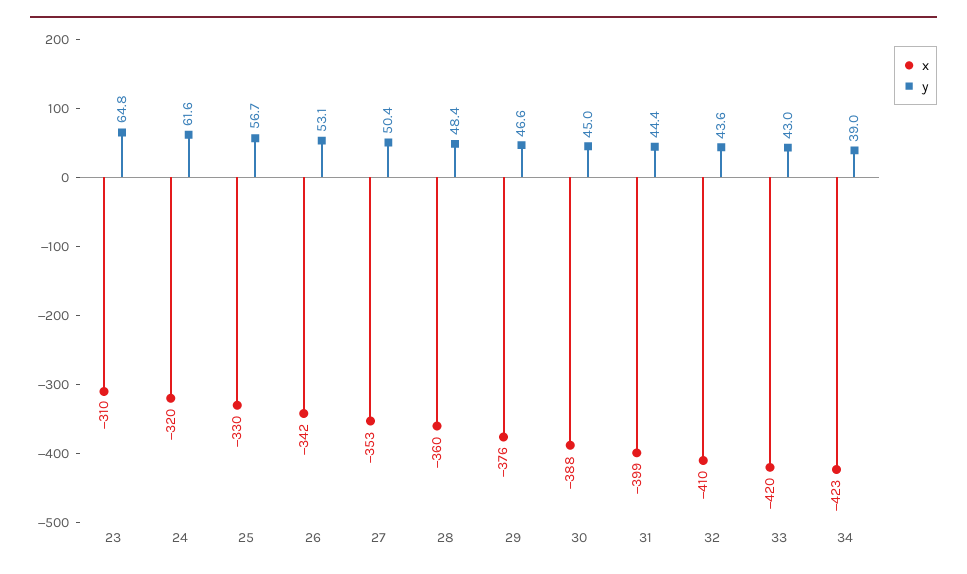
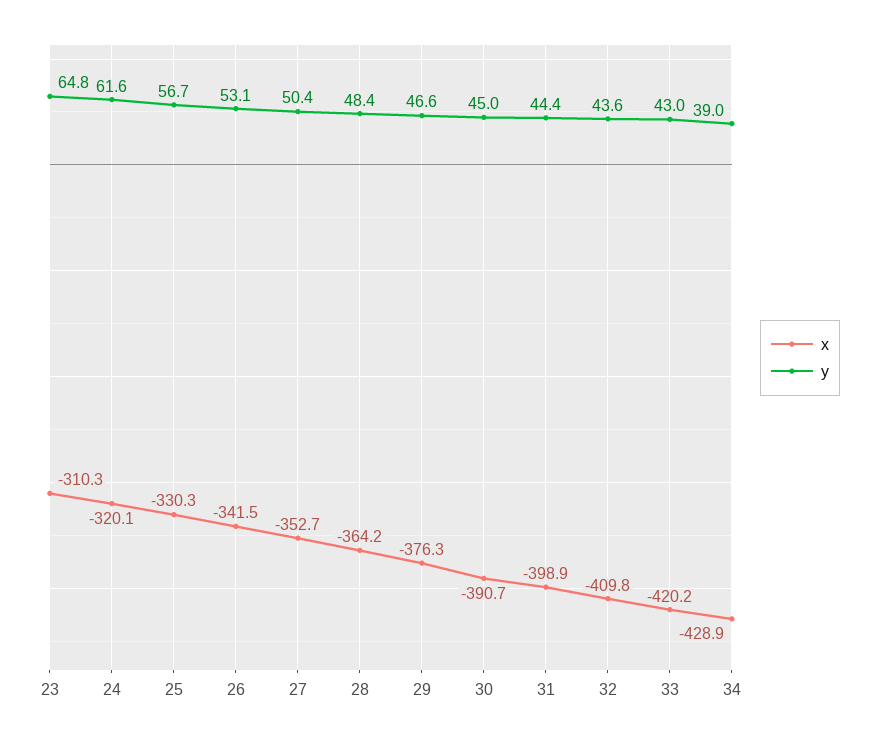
x, 28: -360 -> -364.2
x, 30: -388 -> -390.7
x, 34: -423 -> -428.9

